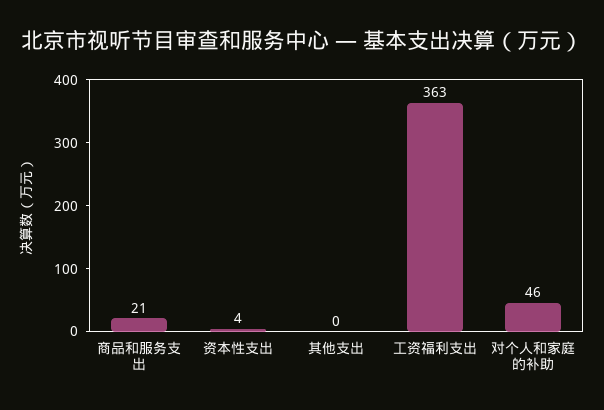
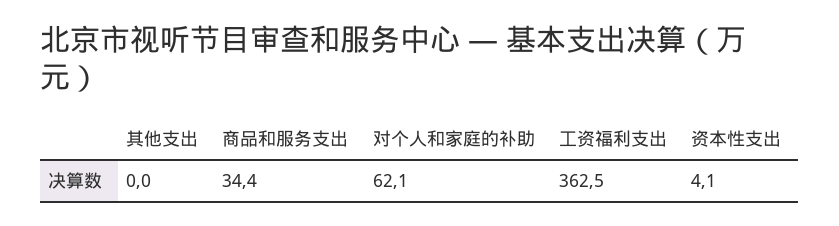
商品和服务支出: 21 -> 34.4
对个人和家庭的补助: 46 -> 62.1

